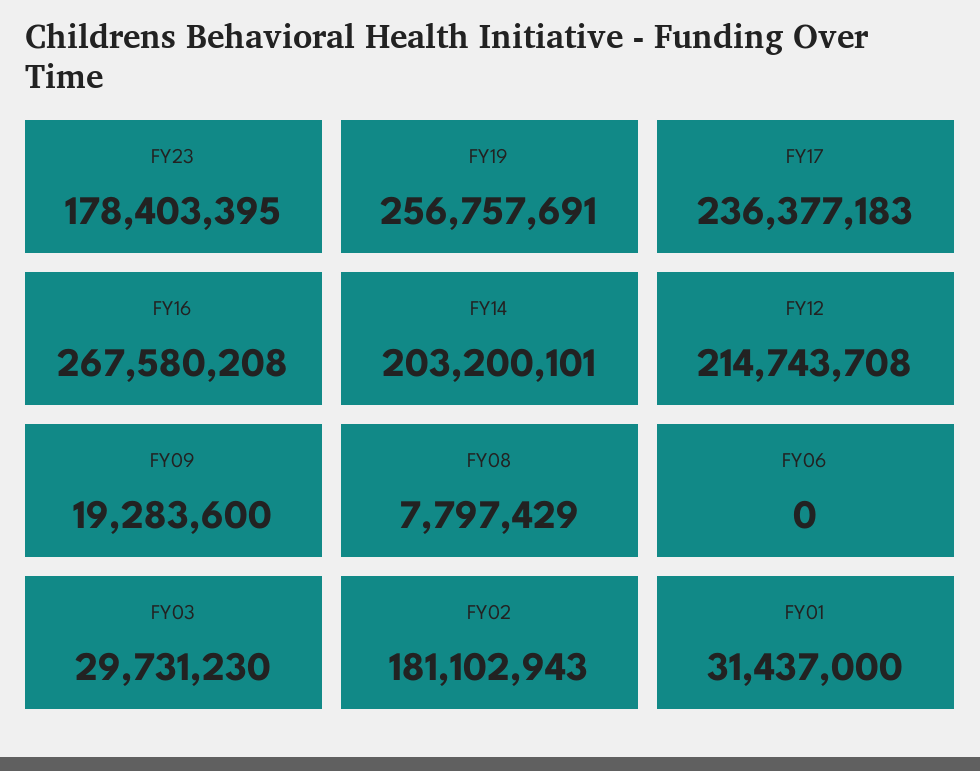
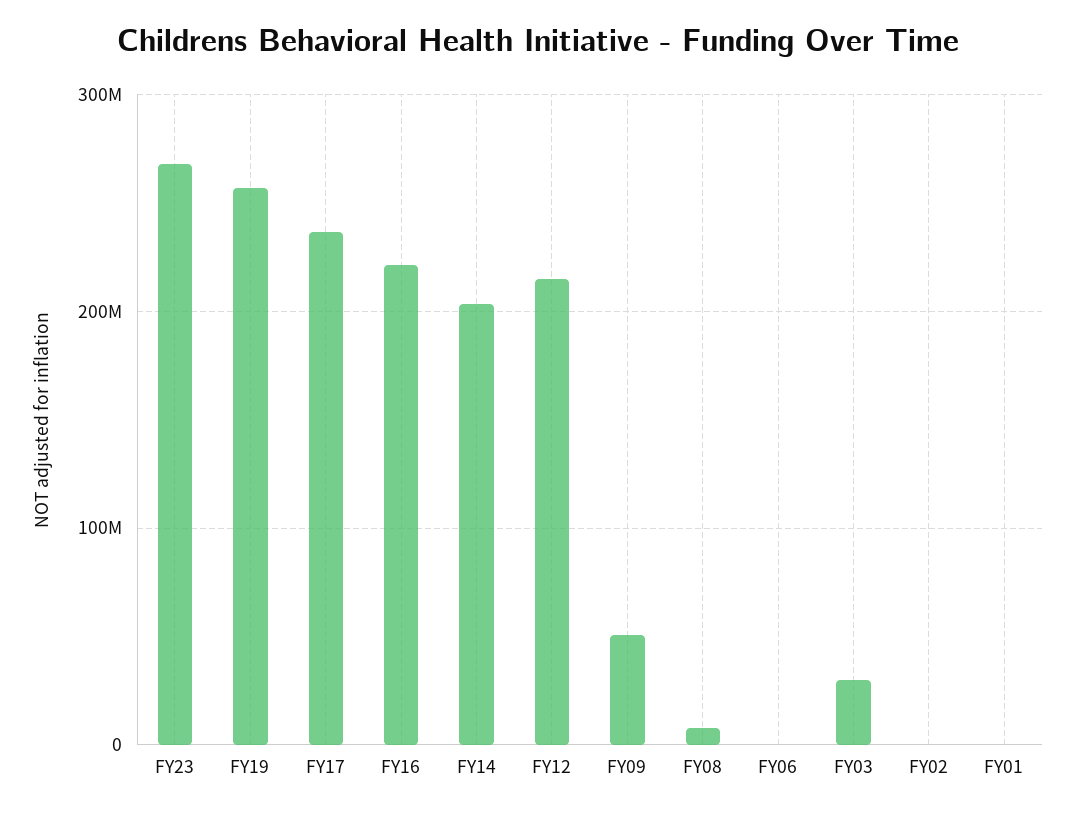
FY23: 178403395 -> 270000000
FY16: 267580208 -> 220000000
FY09: 19283600 -> 50000000
FY02: 181102943 -> 0
FY01: 31437000 -> 0

